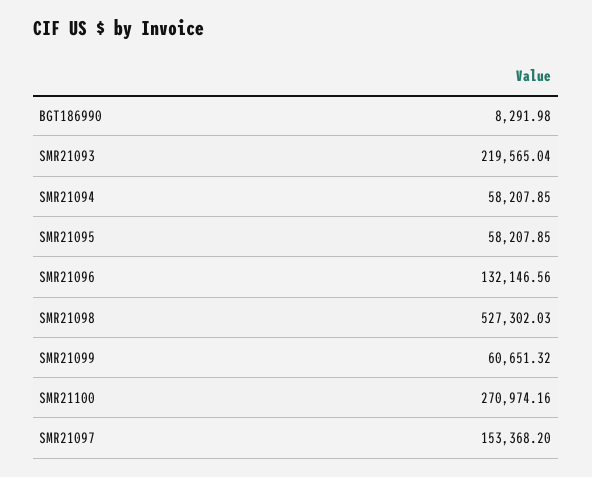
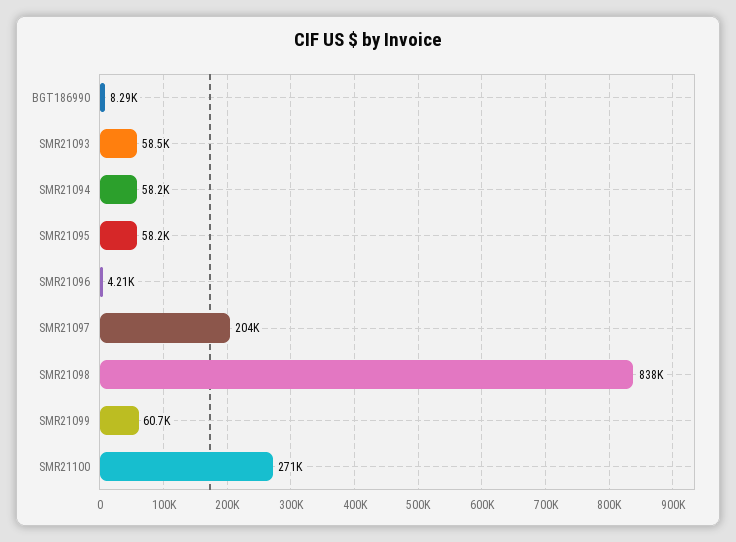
SMR21093: 219565.04 -> 58500
SMR21096: 132146.56 -> 4210
SMR21098: 527302.03 -> 838000
SMR21097: 153368.2 -> 204000

